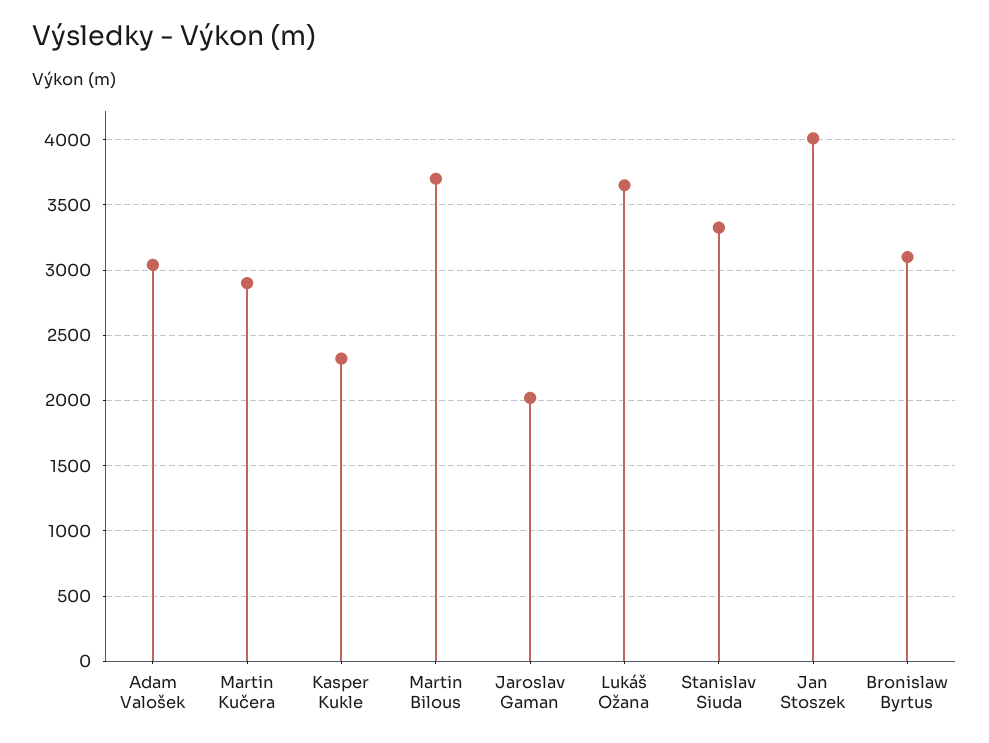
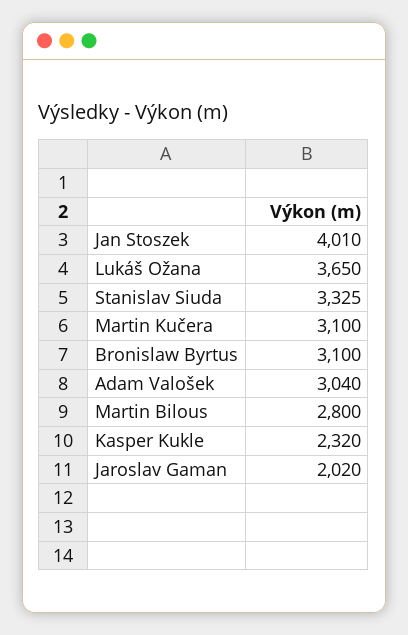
Martin Kučera: 2900 -> 3100
Martin Bilous: 3700 -> 2800

